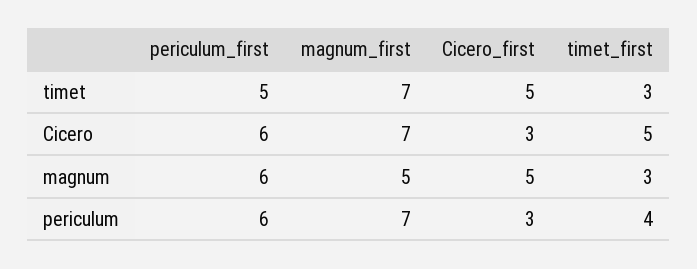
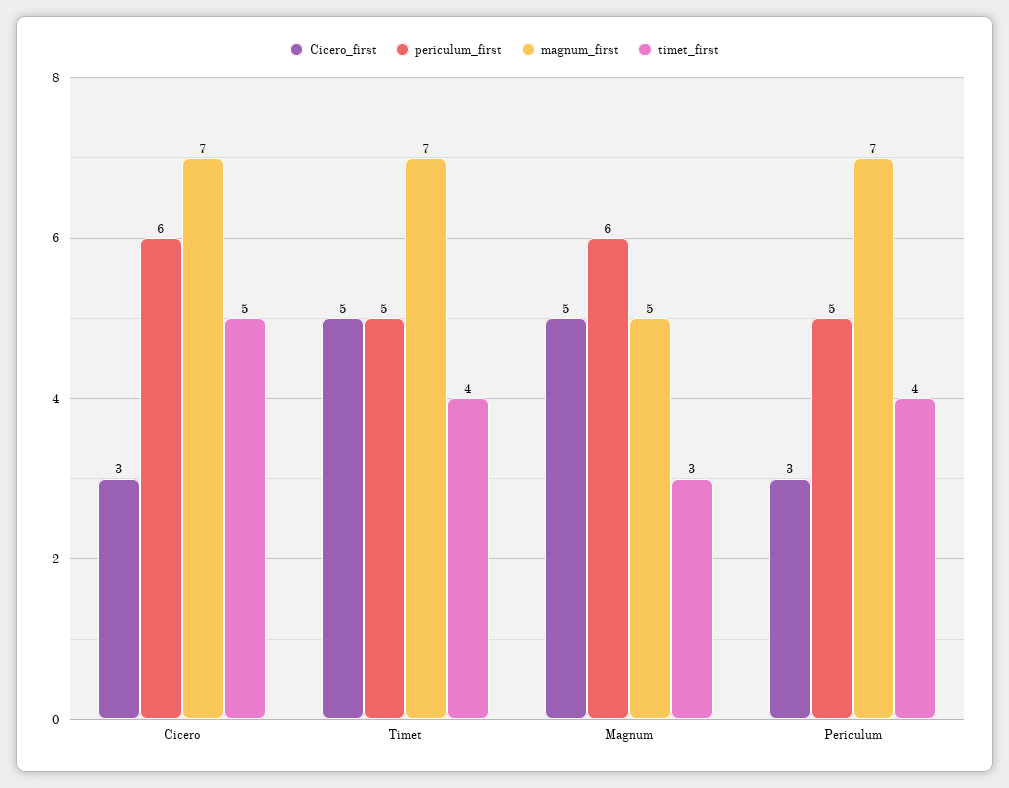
timet_first, timet: 3 -> 4
periculum_first, periculum: 6 -> 5

